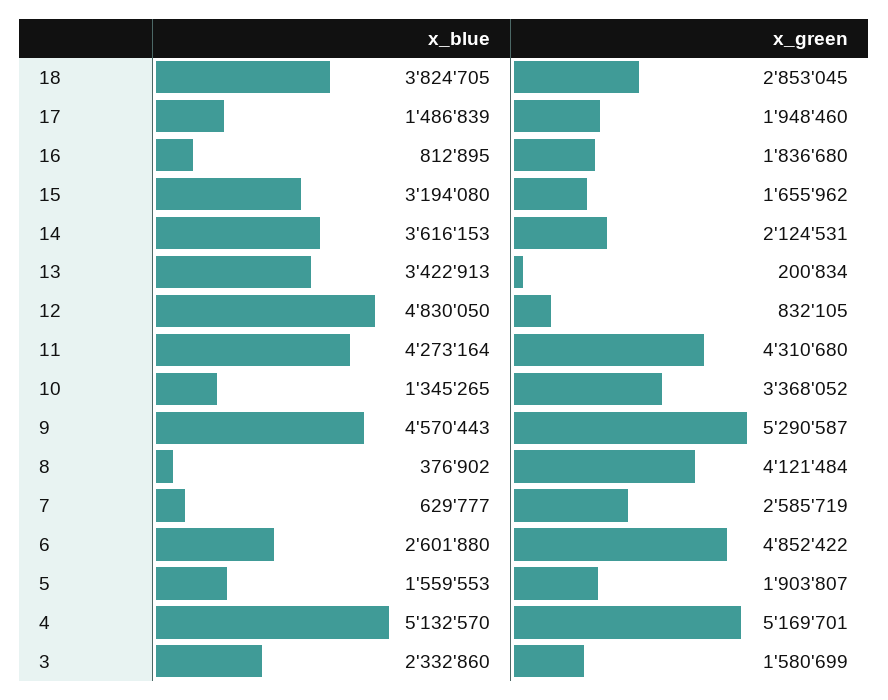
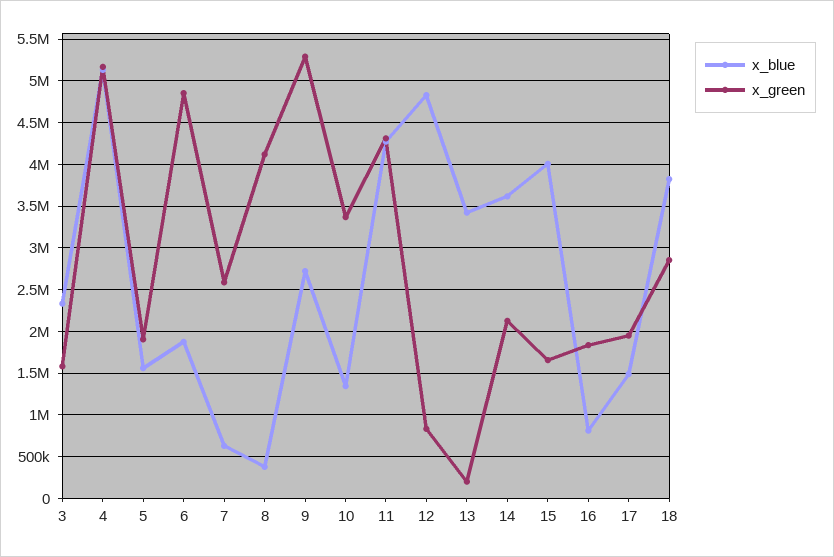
x_blue, 15: 3194080 -> 4000000
x_blue, 9: 4570443 -> 2700000
x_blue, 6: 2601880 -> 1900000

